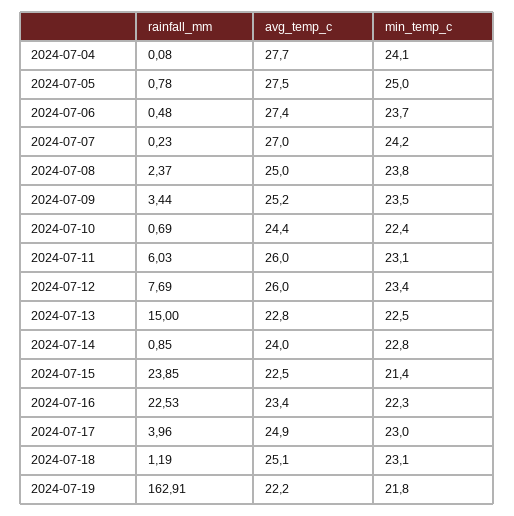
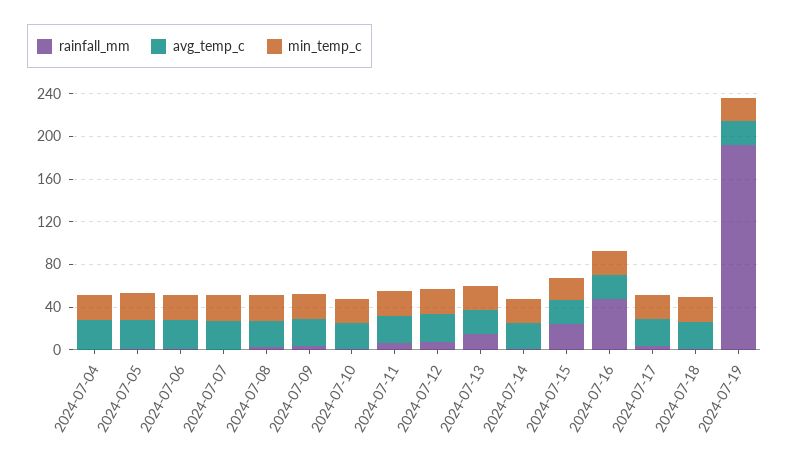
rainfall_mm, 2024-07-16: 22.53 -> 50
rainfall_mm, 2024-07-19: 162.91 -> 190

